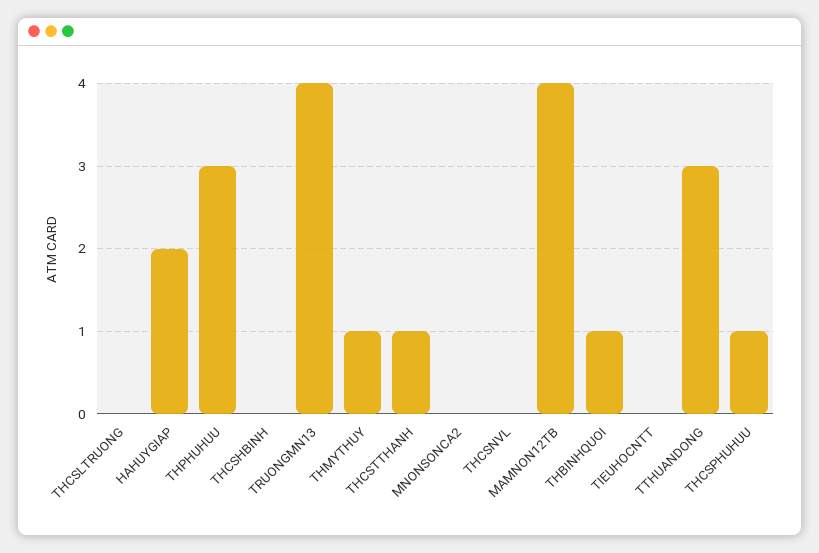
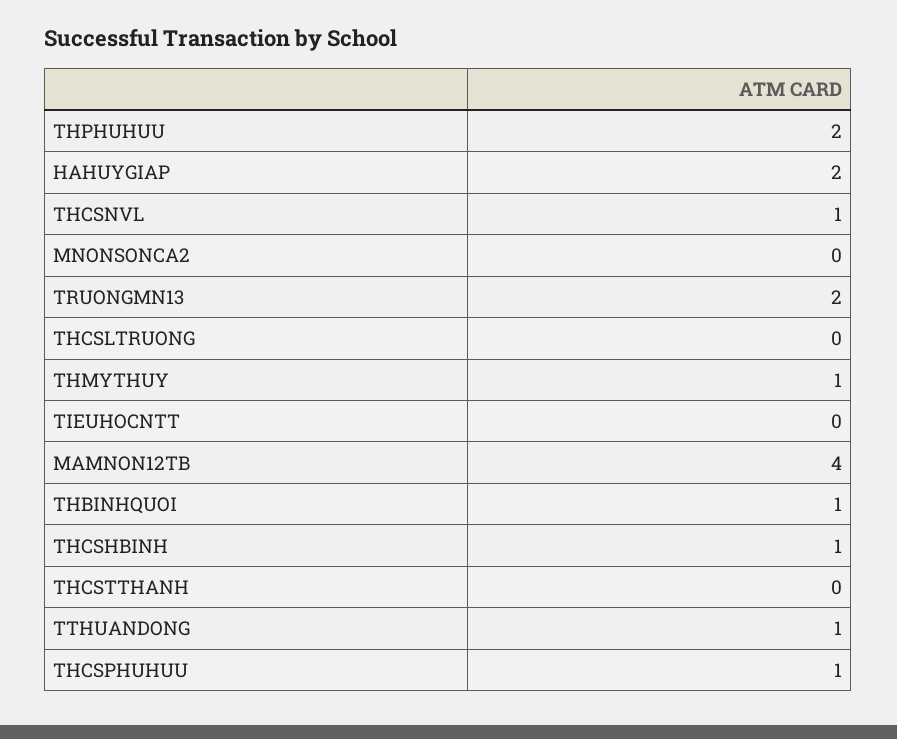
THPHUHUU: 3 -> 2
THCSHBINH: 0 -> 1
TRUONGMN13: 4 -> 2
THCSTTHANH: 1 -> 0
THCSNVL: 0 -> 1
TTHUANDONG: 3 -> 1

